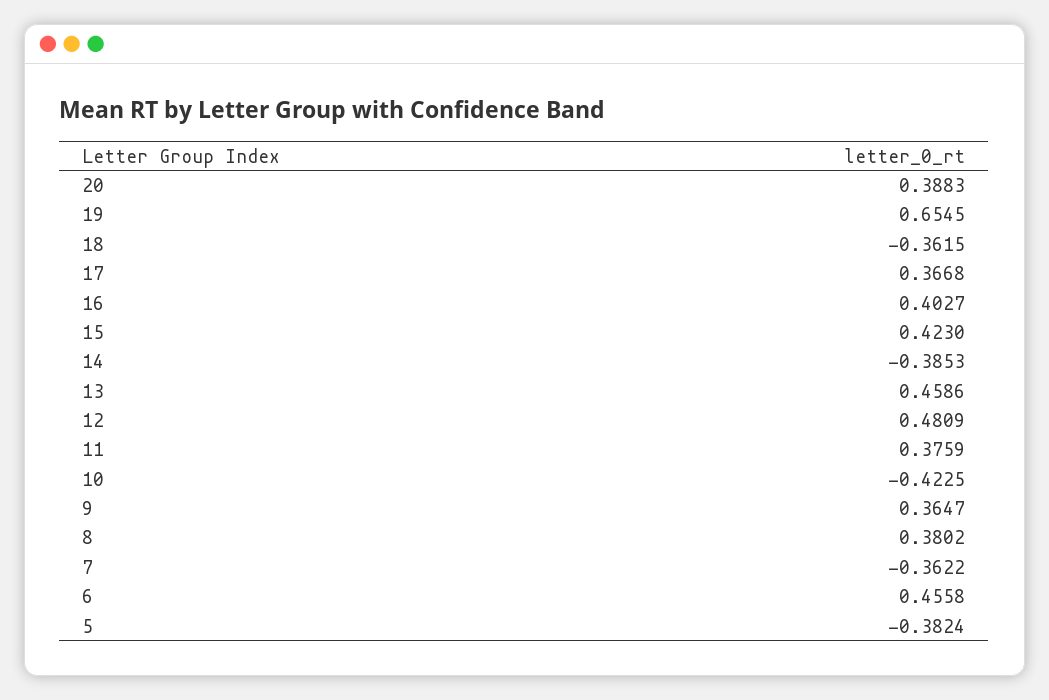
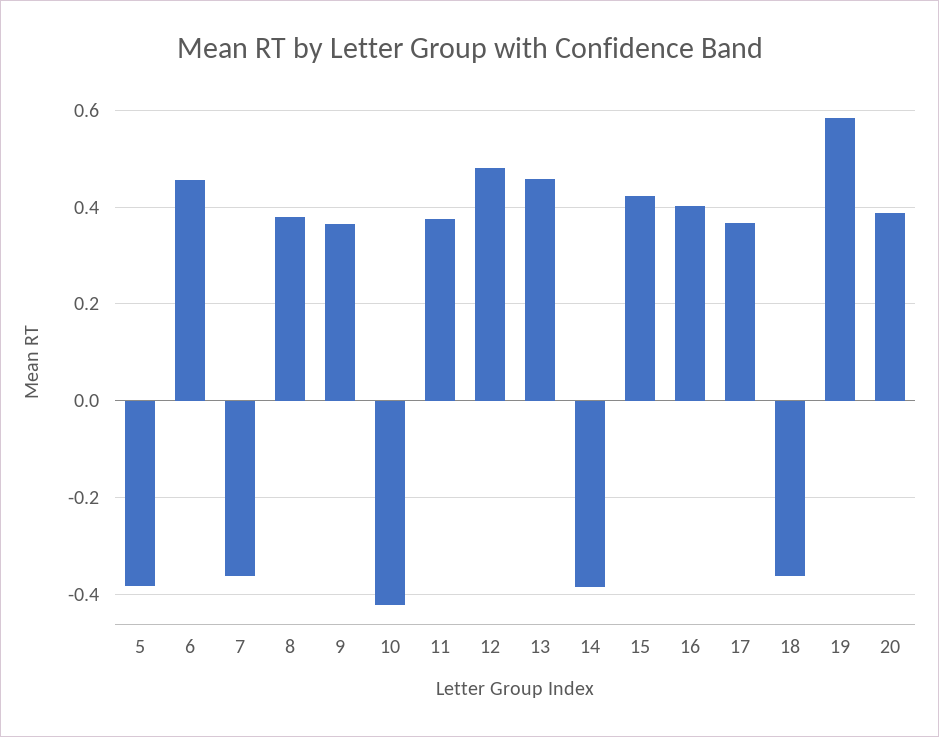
19: 0.6545 -> 0.58

